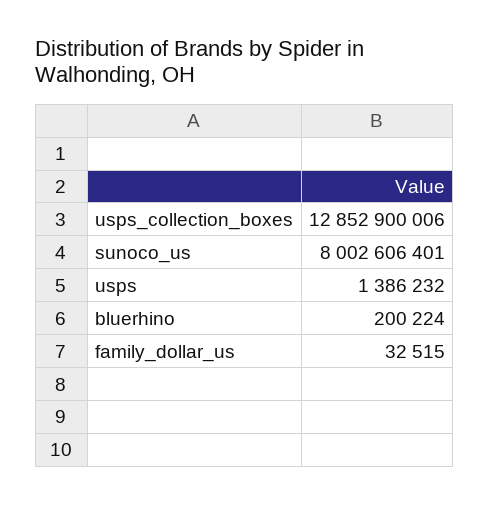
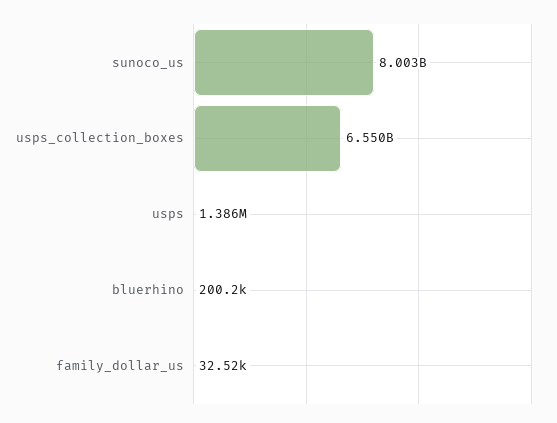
usps_collection_boxes: 12852900006 -> 6550000000

